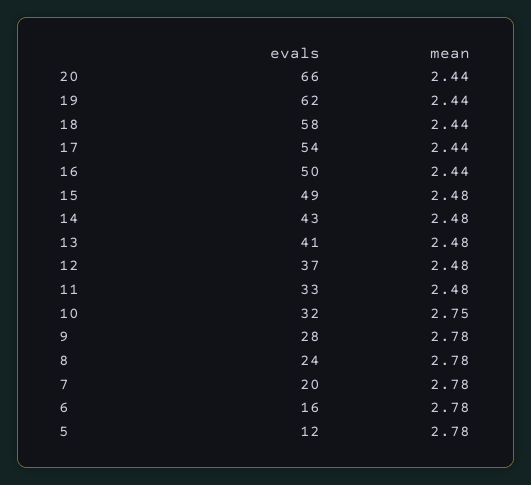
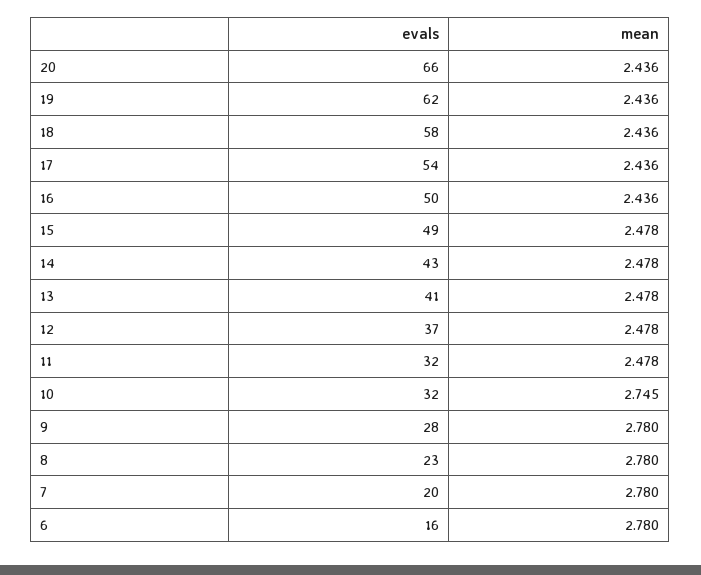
evals, 11: 33 -> 32
evals, 8: 24 -> 23
evals, 5: 12 -> none
mean, 5: 2.78 -> none

